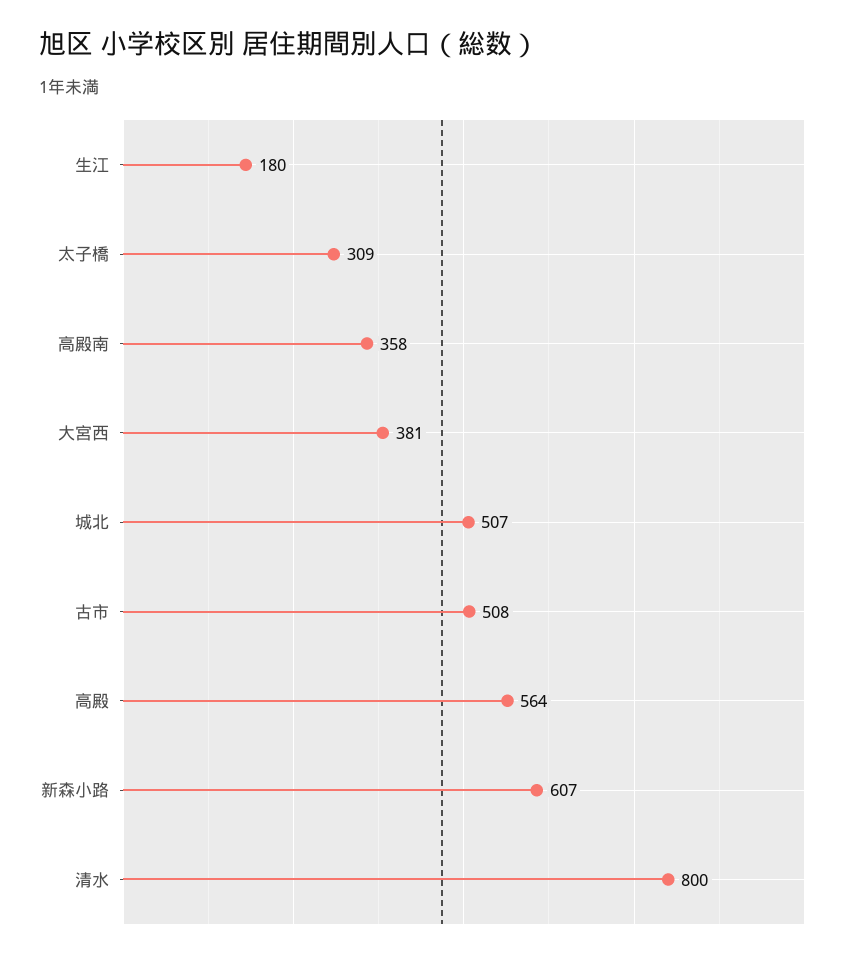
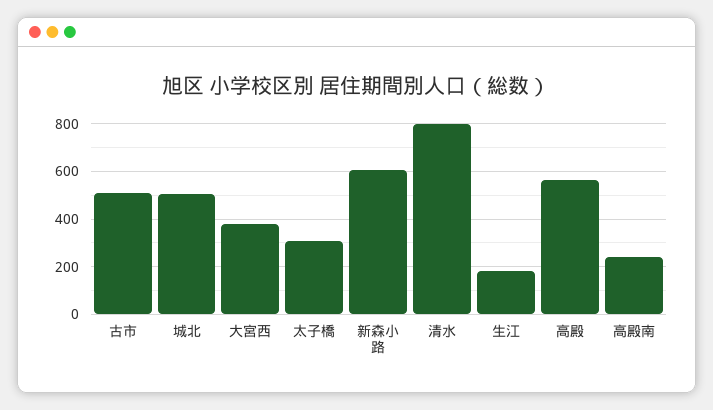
高殿南: 358 -> 250

